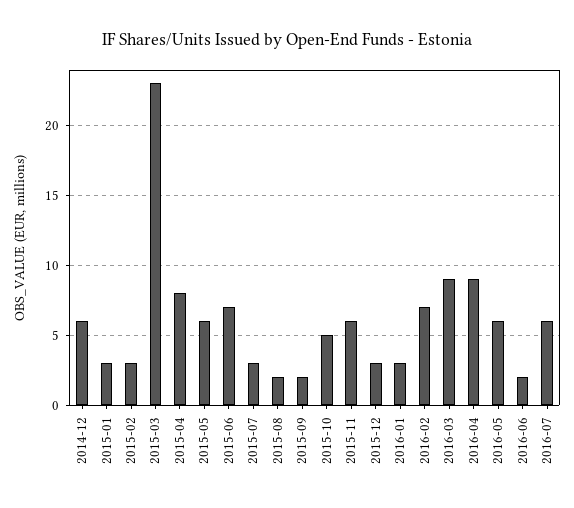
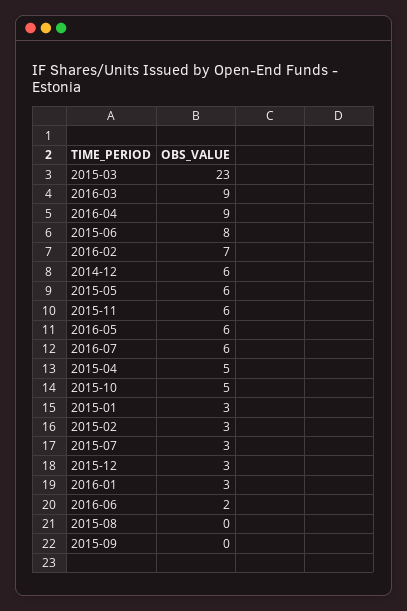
2015-04: 8 -> 5
2015-06: 7 -> 8
2015-08: 2 -> 0
2015-09: 2 -> 0

